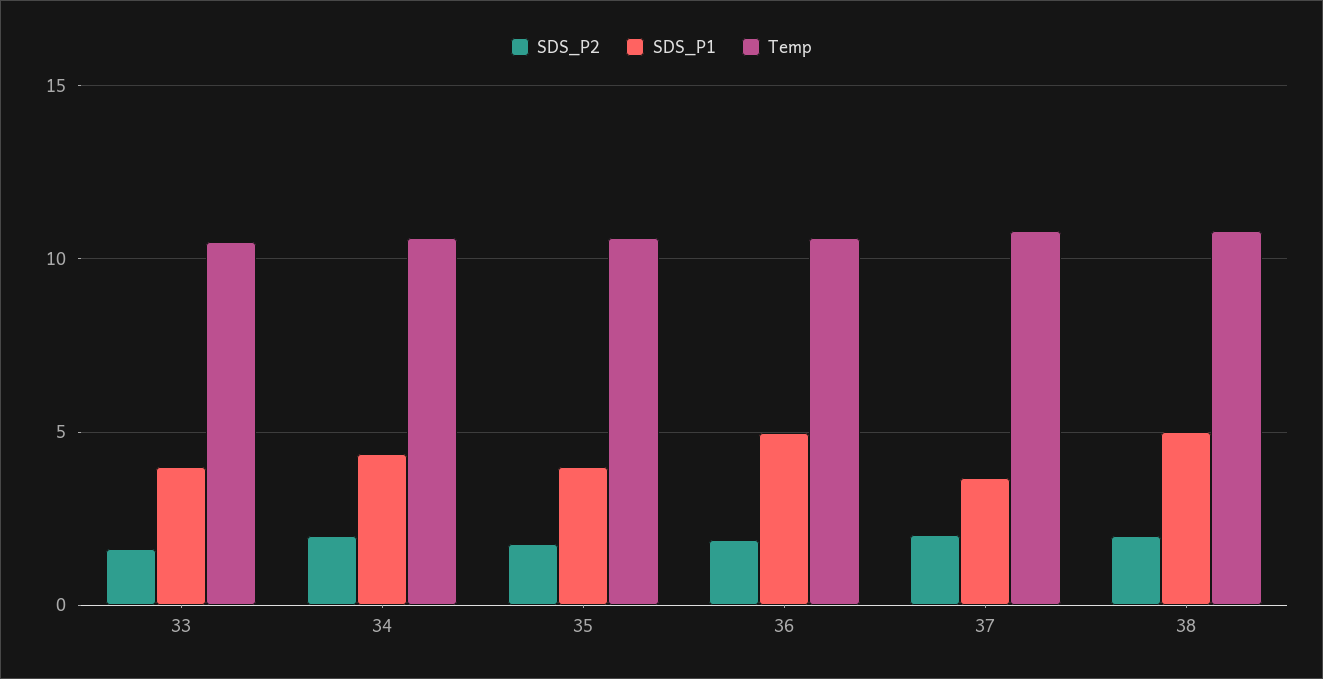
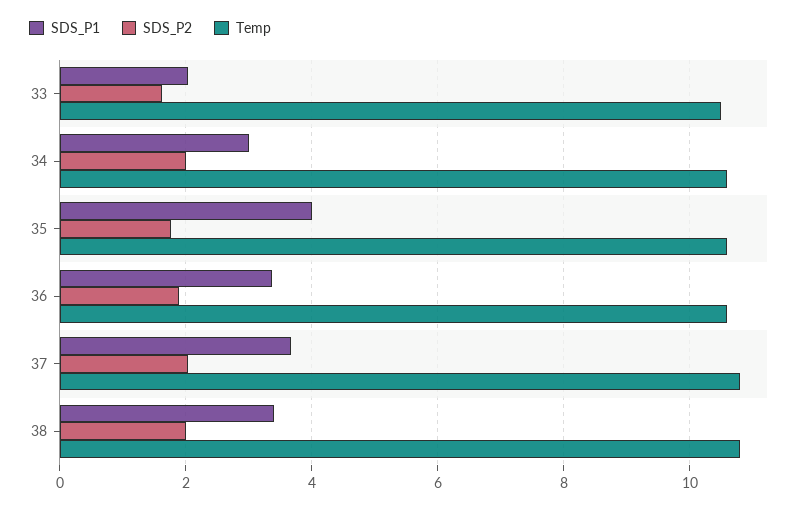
SDS_P1, 33: 4 -> 2
SDS_P1, 34: 4.5 -> 3
SDS_P1, 36: 5 -> 3.4
SDS_P1, 38: 5 -> 3.4

